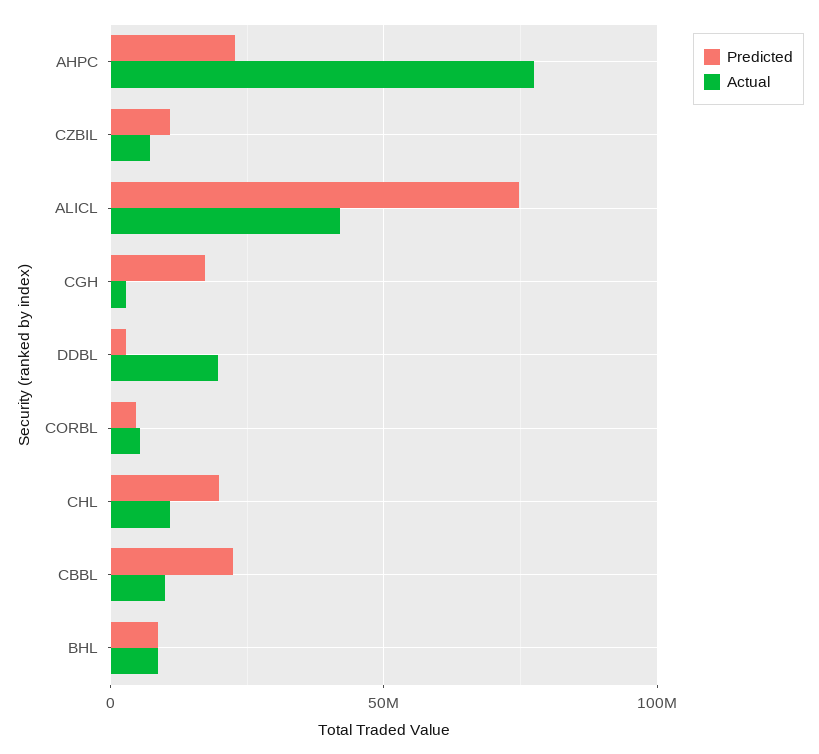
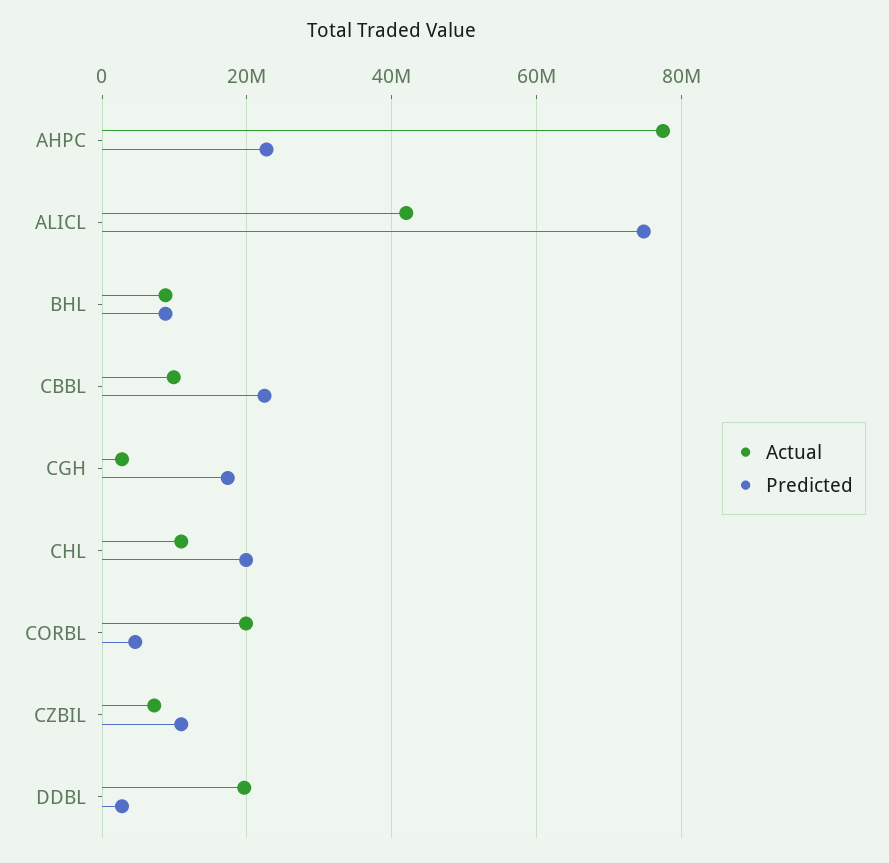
Actual, CORBL: 5000000 -> 20000000

